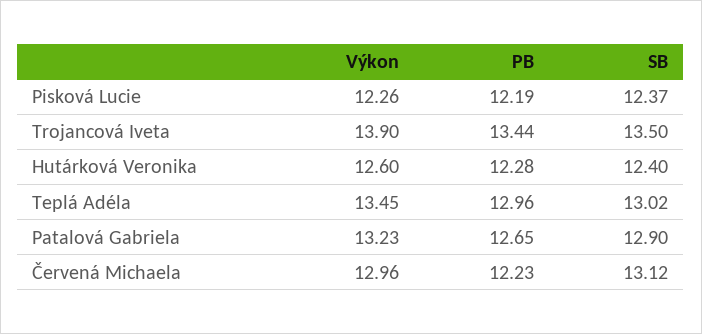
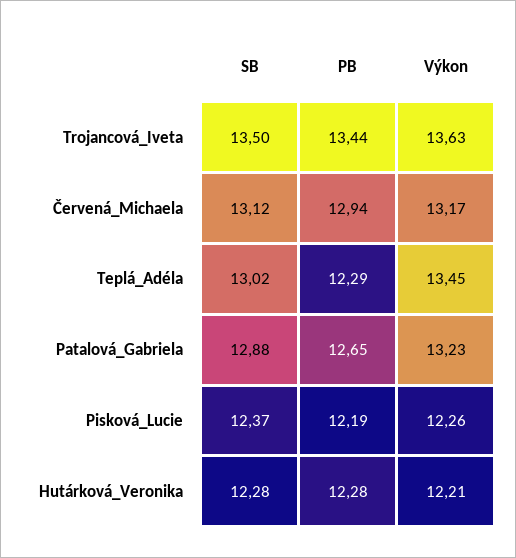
Výkon, Trojancová Iveta: 13.9 -> 13.63
Výkon, Hutárková Veronika: 12.6 -> 12.21
SB, Hutárková Veronika: 12.4 -> 12.28
PB, Teplá Adéla: 12.96 -> 12.29
SB, Patalová Gabriela: 12.9 -> 12.88
Výkon, Červená Michaela: 12.96 -> 13.17
PB, Červená Michaela: 12.23 -> 12.94

